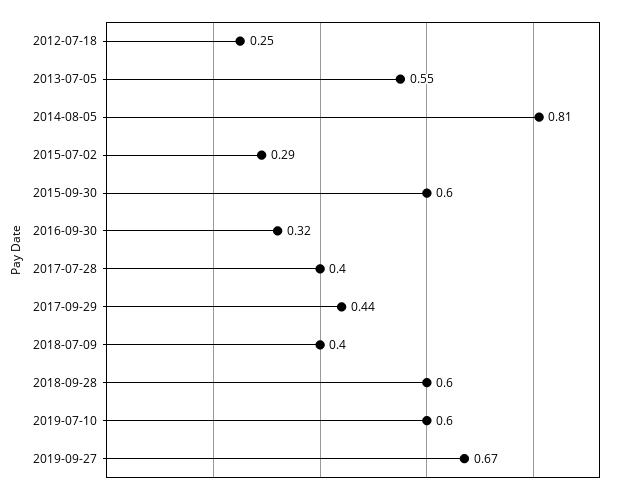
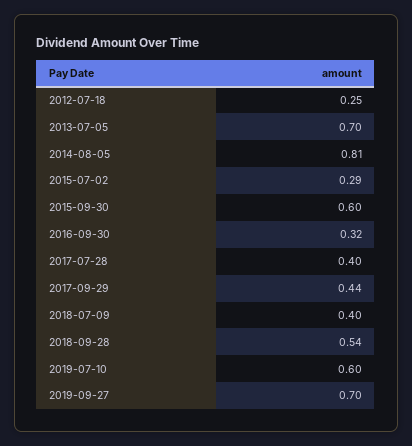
2013-07-05: 0.55 -> 0.7
2018-09-28: 0.6 -> 0.54
2019-09-27: 0.67 -> 0.7

